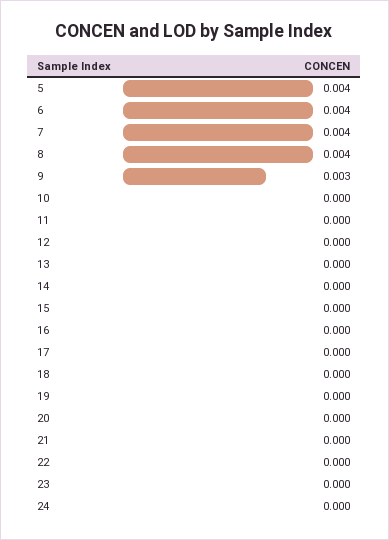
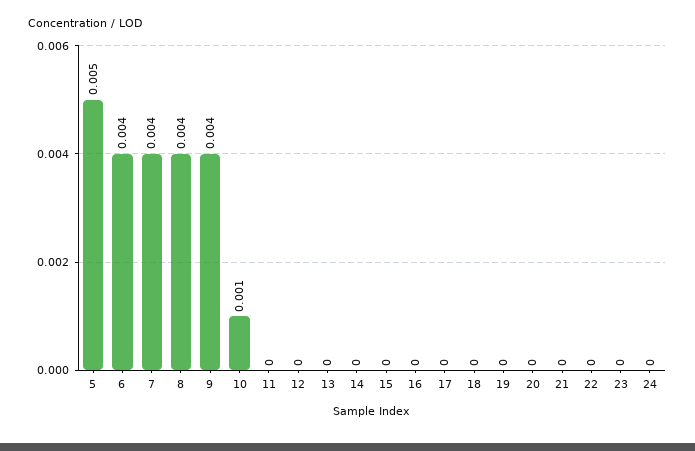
5: 0.004 -> 0.005
9: 0.003 -> 0.004
10: 0 -> 0.001

